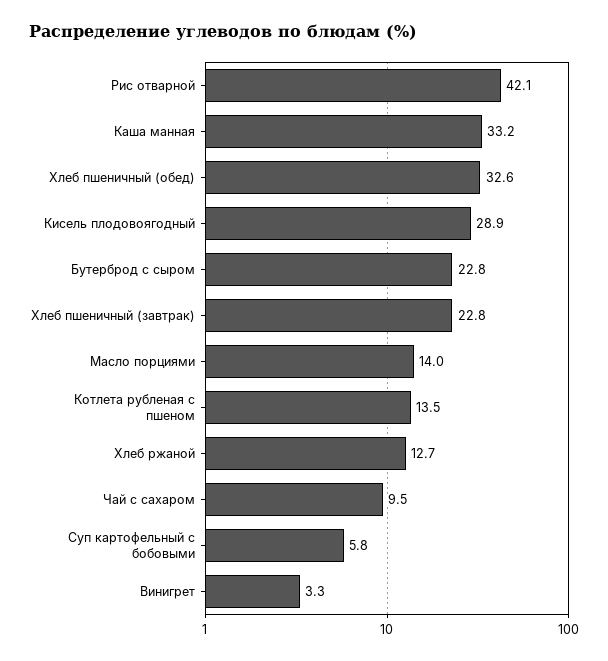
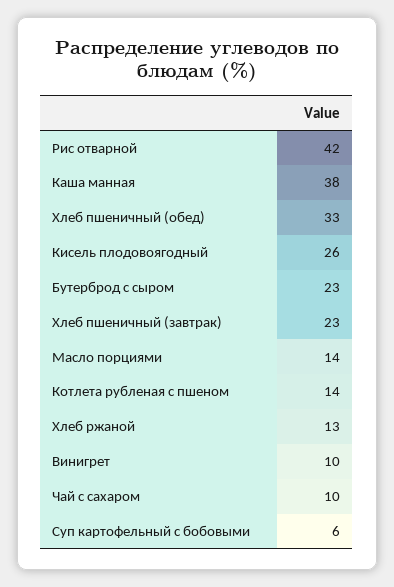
Каша манная: 33.2 -> 38
Кисель плодовоягодный: 28.9 -> 26
Винигрет: 3.3 -> 10

